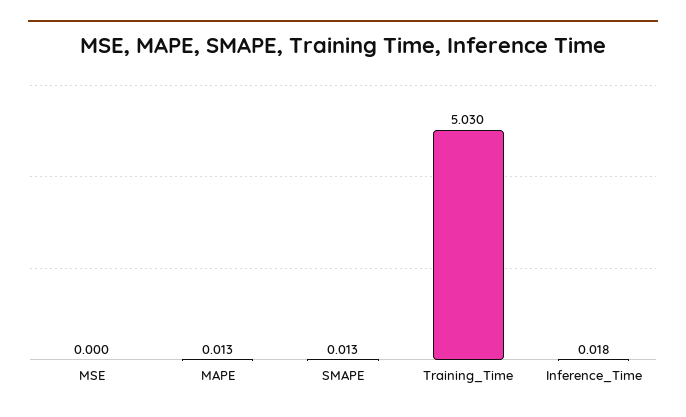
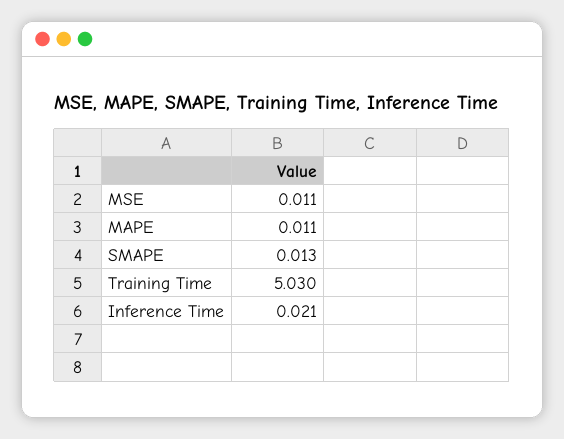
MSE: 0 -> 0.011
MAPE: 0.013 -> 0.011
Inference_Time: 0.018 -> 0.021

